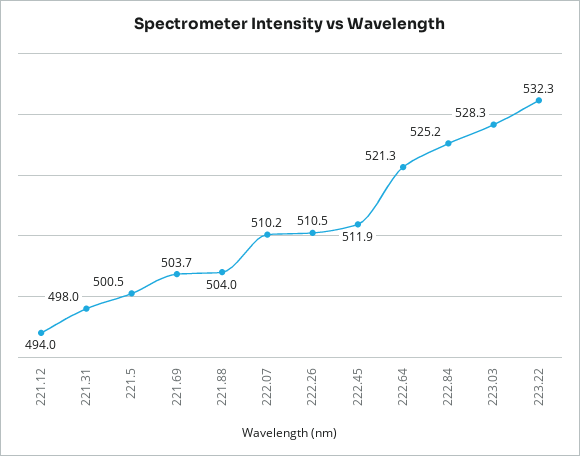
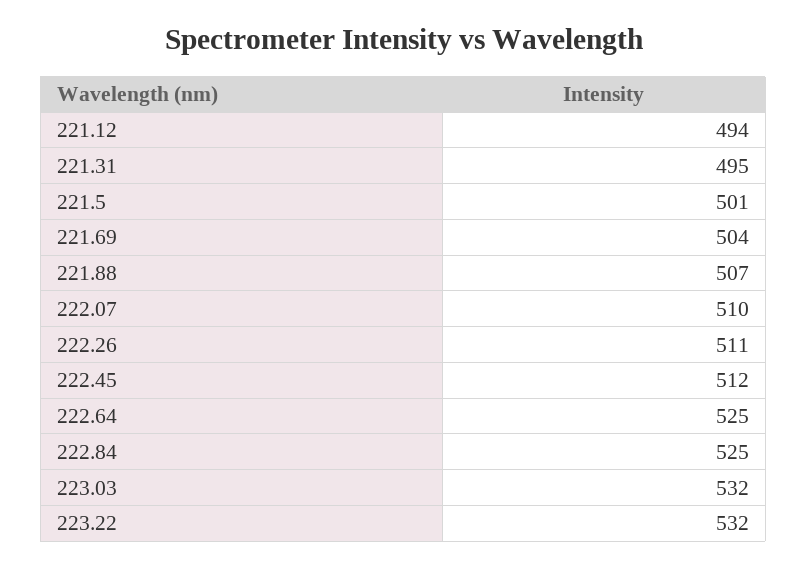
221.31: 498 -> 495
221.88: 504 -> 507
222.64: 521.3 -> 525
223.03: 528.3 -> 532

